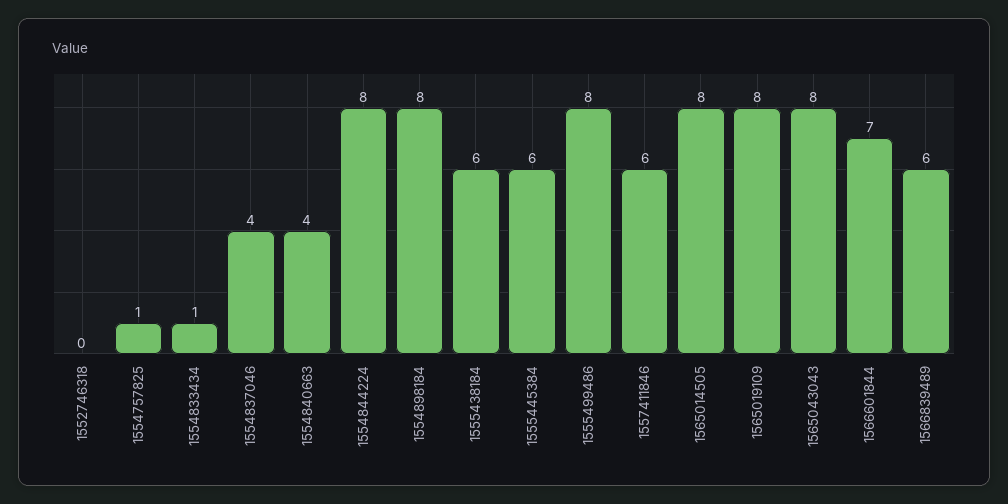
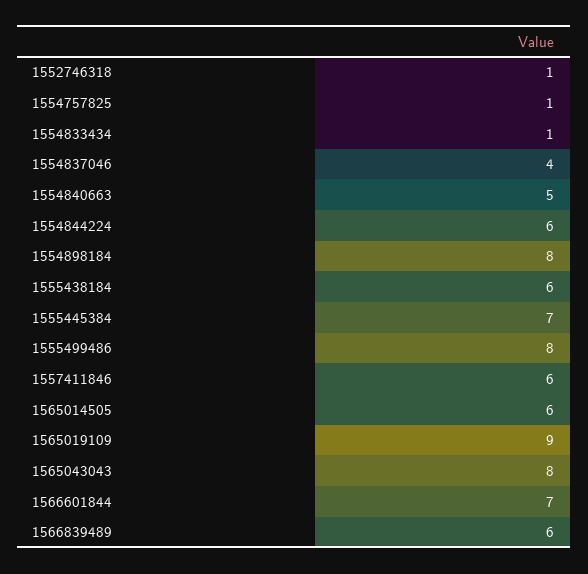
1552746318: 0 -> 1
1554840663: 4 -> 5
1554844224: 8 -> 6
1555445384: 6 -> 7
1565014505: 8 -> 6
1565019109: 8 -> 9

